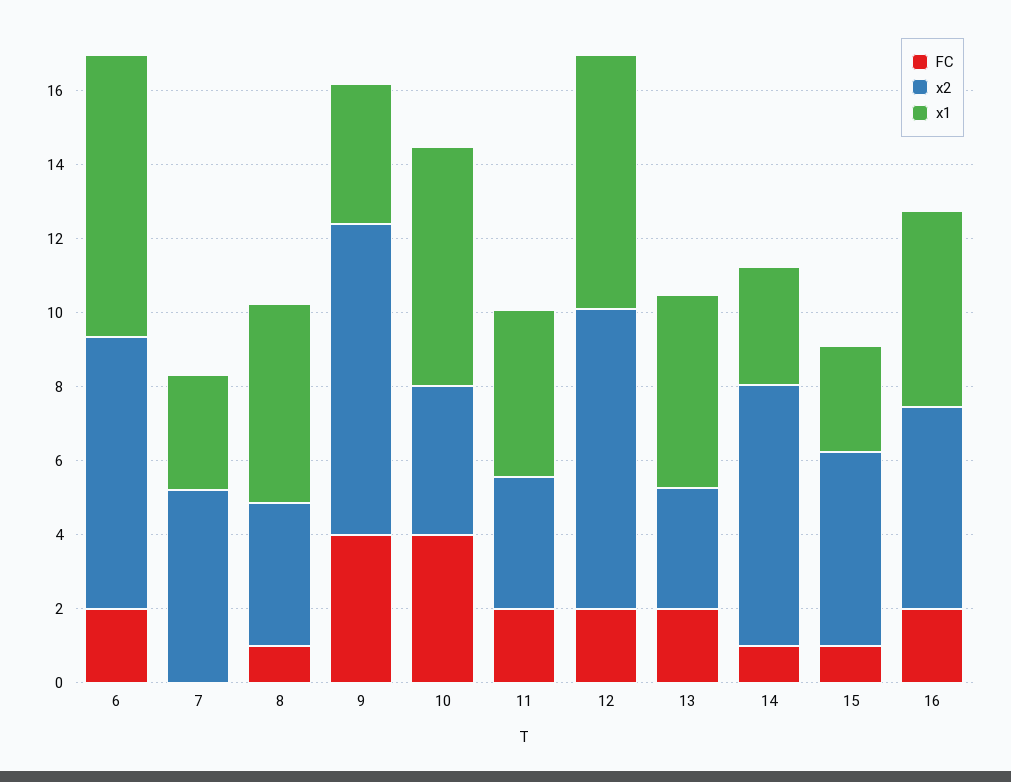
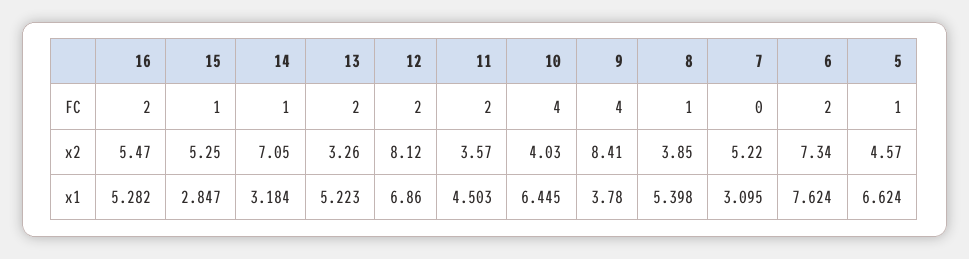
FC, 5: none -> 1
x2, 5: none -> 4.57
x1, 5: none -> 6.624

